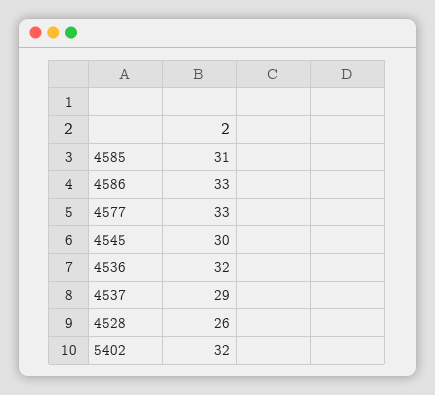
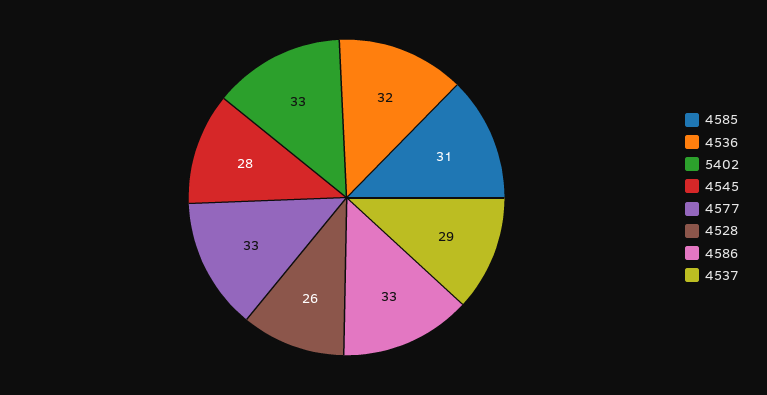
4545: 30 -> 28
5402: 32 -> 33

